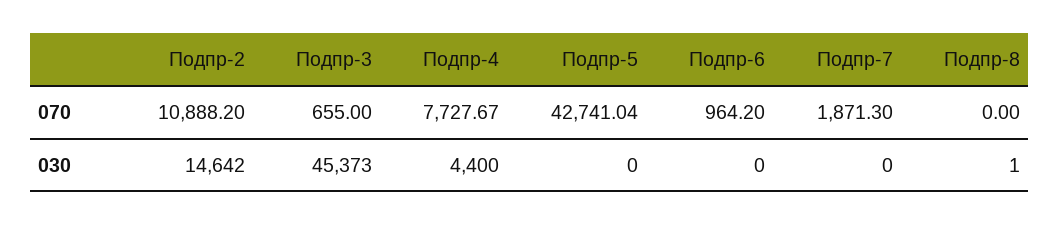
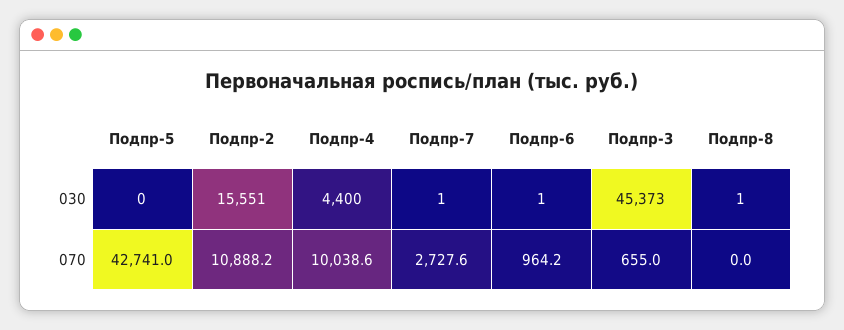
Подпр-4, 070: 7727.67 -> 10038.6
Подпр-7, 070: 1871.3 -> 2727.6
Подпр-2, 030: 14642 -> 15551
Подпр-6, 030: 0 -> 1
Подпр-7, 030: 0 -> 1

